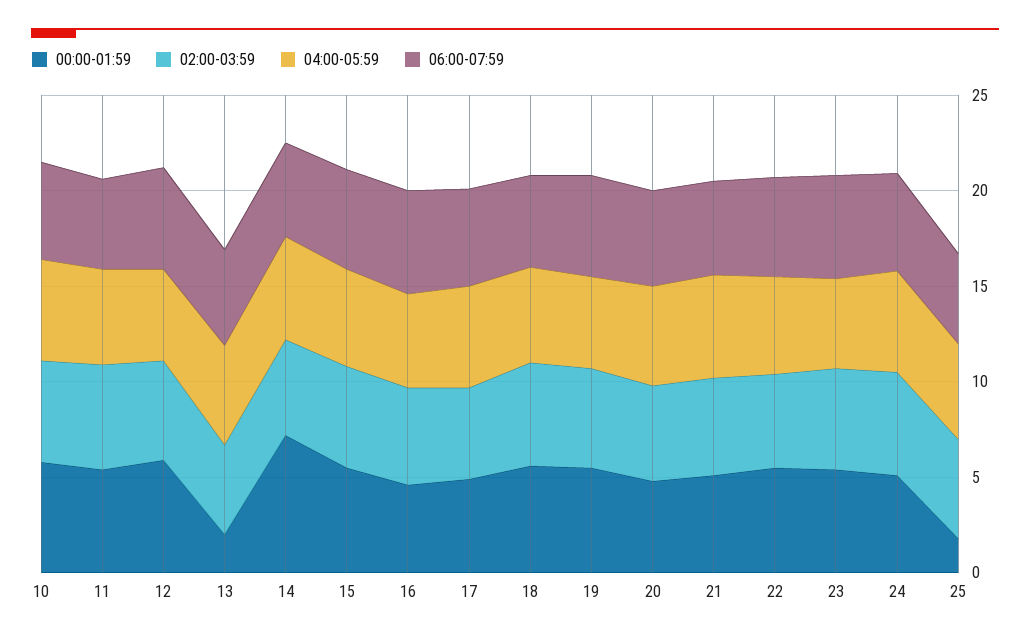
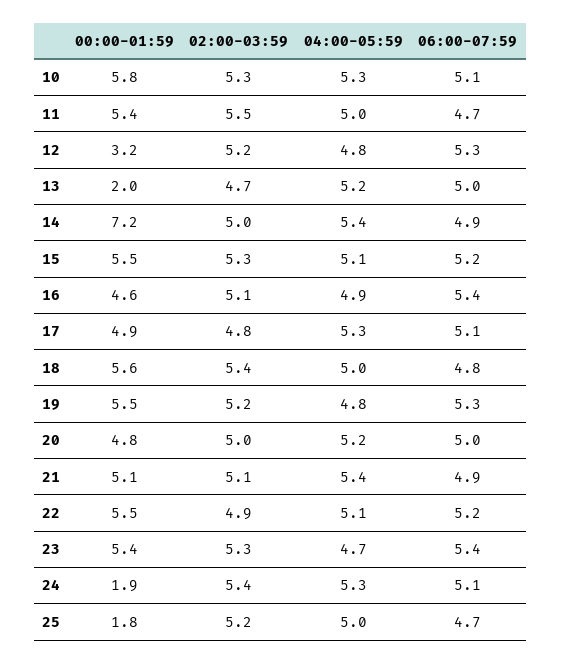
00:00-01:59, 12: 6 -> 3.2
00:00-01:59, 24: 5 -> 1.9

